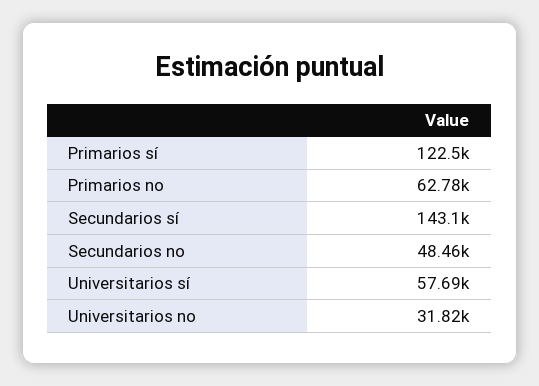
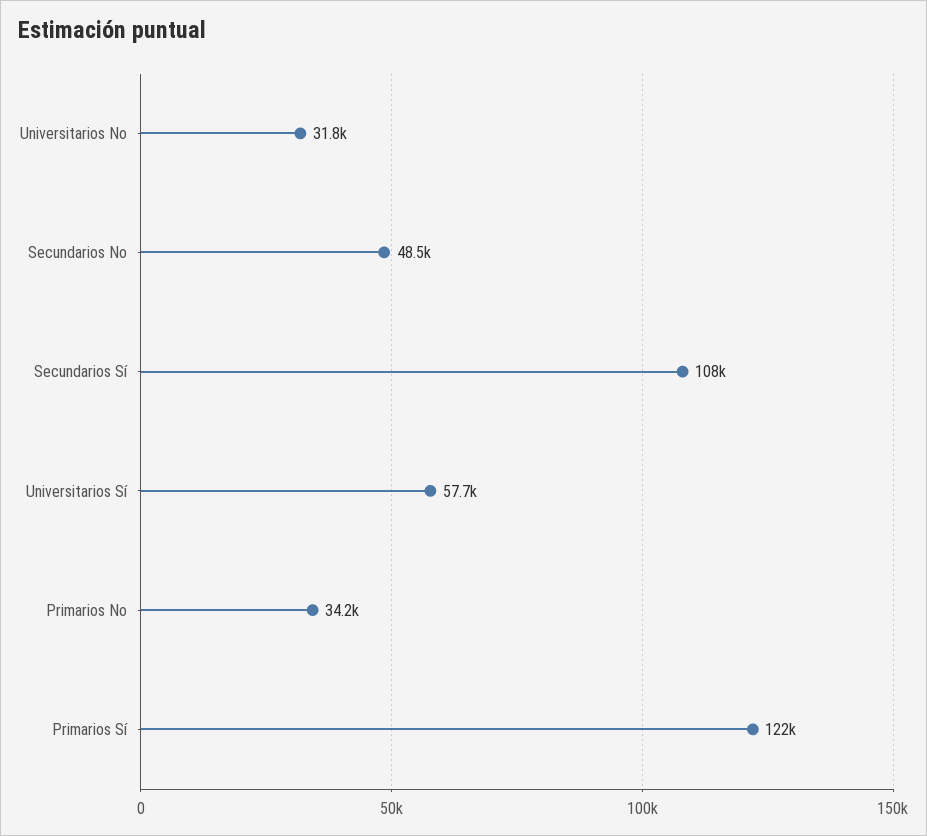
Primarios no: 62780 -> 34200
Secundarios sí: 143100 -> 108000

